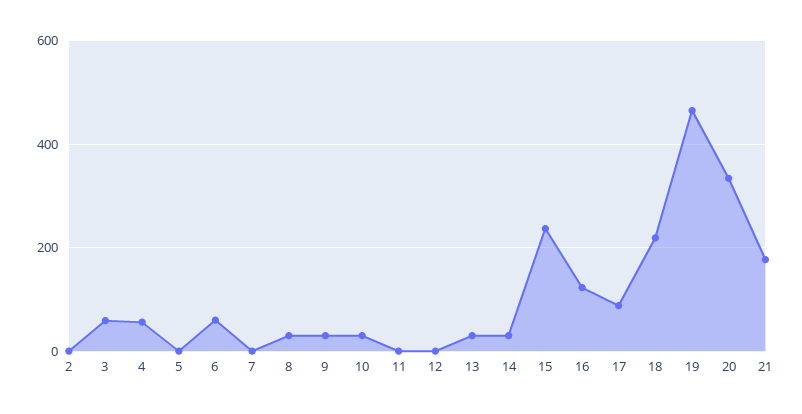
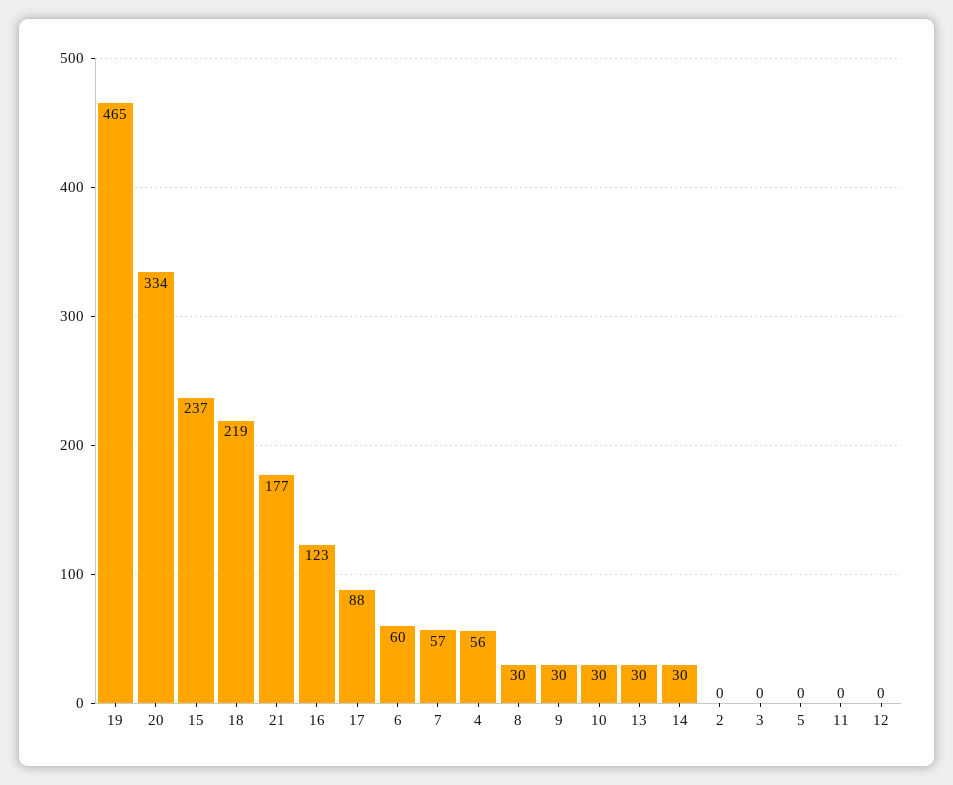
3: 60 -> 0
7: 0 -> 57

